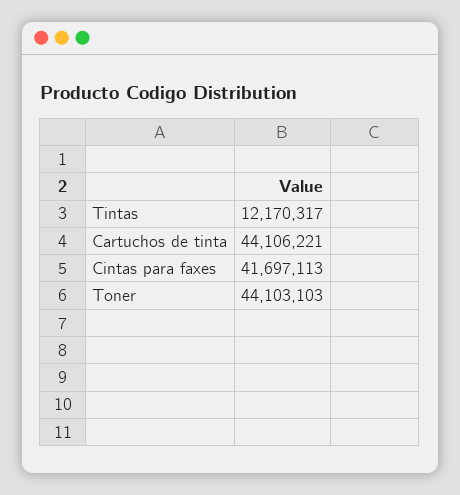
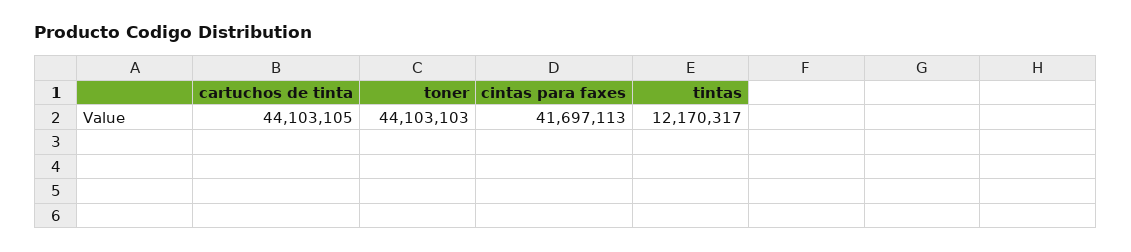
Cartuchos de tinta: 44106221 -> 44103105

